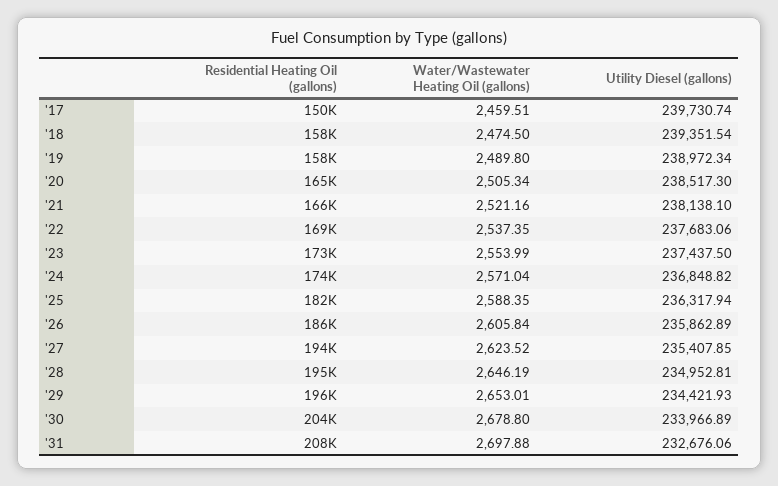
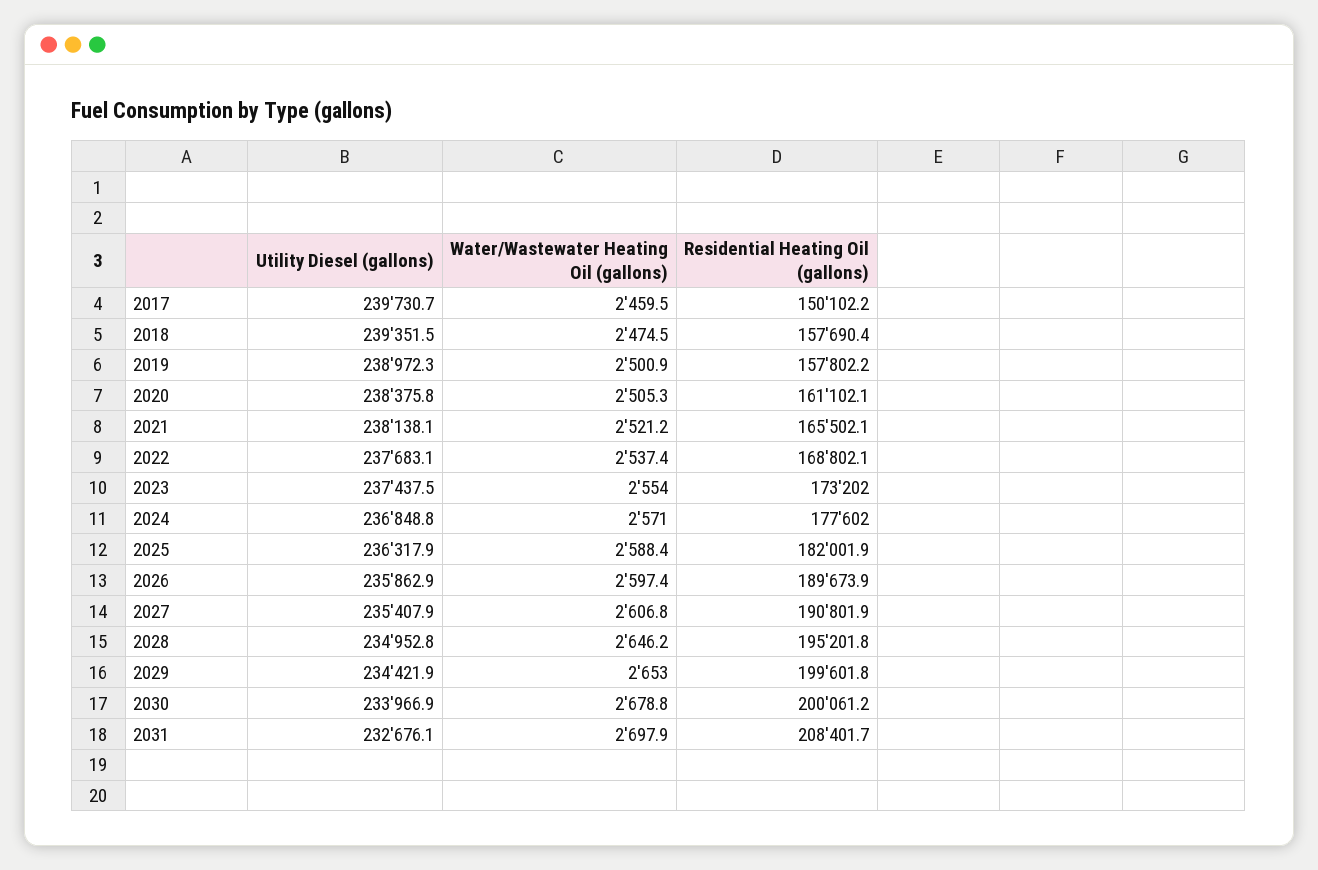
Water/Wastewater Heating Oil (gallons), '19: 2489.8 -> 2500.9
Residential Heating Oil (gallons), '20: 165000 -> 161102.1
Utility Diesel (gallons), '20: 238517.3 -> 238375.8
Residential Heating Oil (gallons), '24: 174000 -> 177602
Residential Heating Oil (gallons), '26: 186000 -> 189673.9
Water/Wastewater Heating Oil (gallons), '26: 2605.84 -> 2597.4
Residential Heating Oil (gallons), '27: 194000 -> 190801.9
Water/Wastewater Heating Oil (gallons), '27: 2623.52 -> 2606.8
Residential Heating Oil (gallons), '29: 196000 -> 199601.8
Residential Heating Oil (gallons), '30: 204000 -> 200061.2

